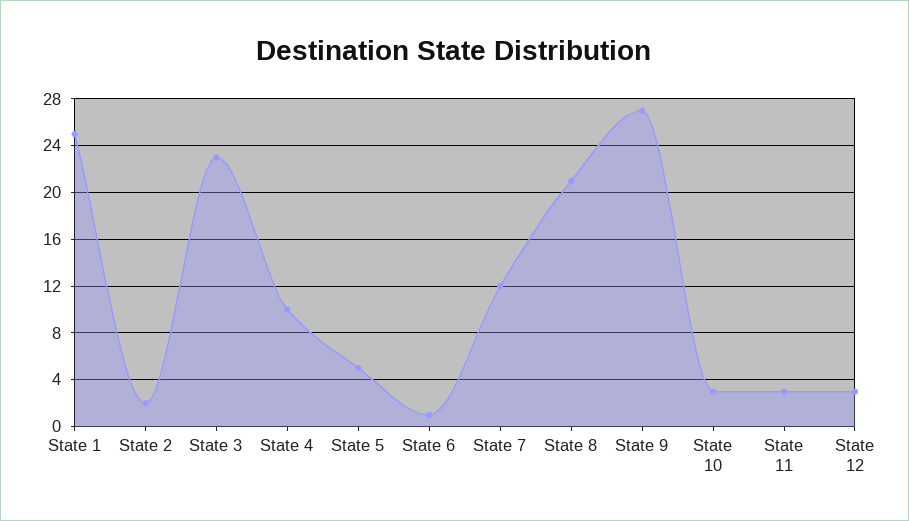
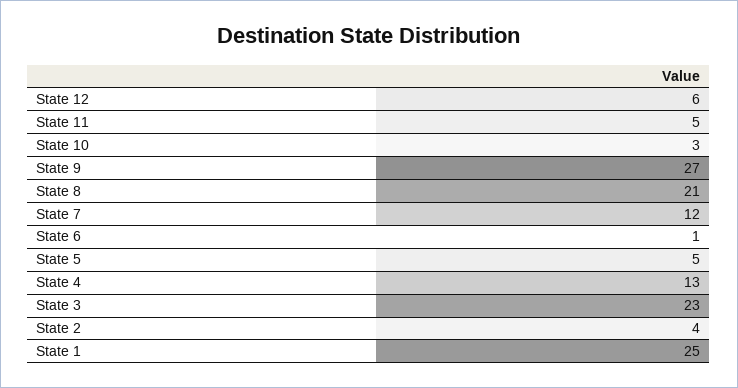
State 2: 2 -> 4
State 4: 10 -> 13
State 11: 3 -> 5
State 12: 3 -> 6

